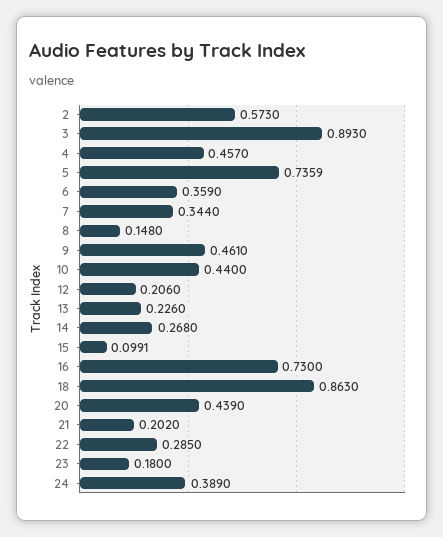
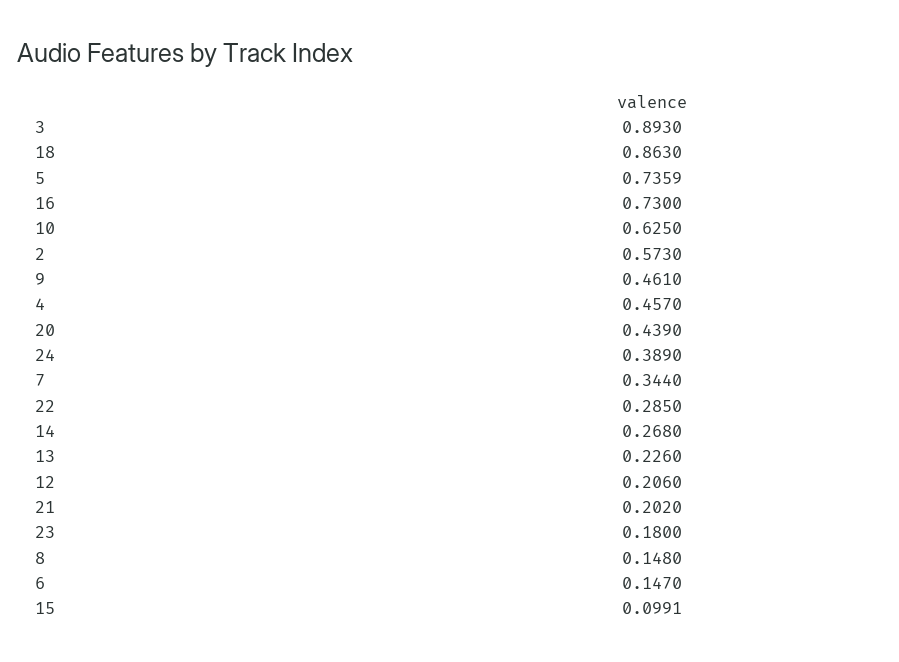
6: 0.359 -> 0.147
10: 0.44 -> 0.625

